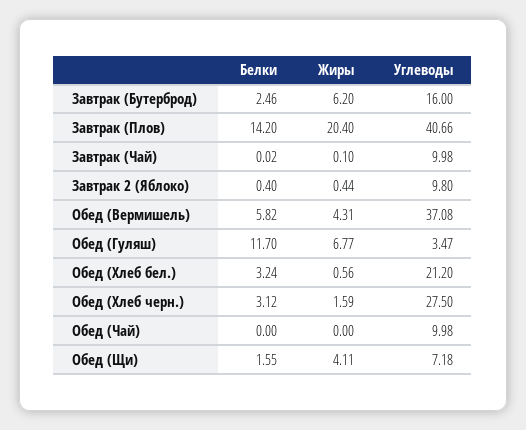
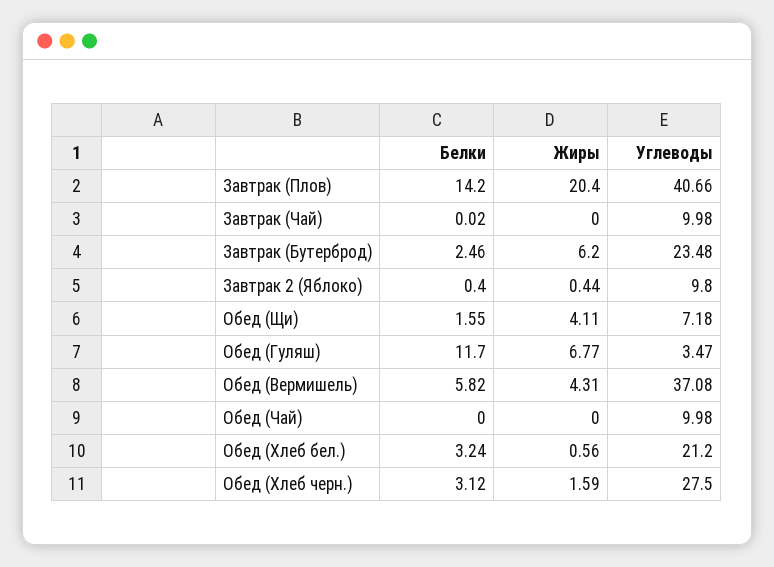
Углеводы, Завтрак (Бутерброд): 16 -> 23.48
Жиры, Завтрак (Чай): 0.1 -> 0

